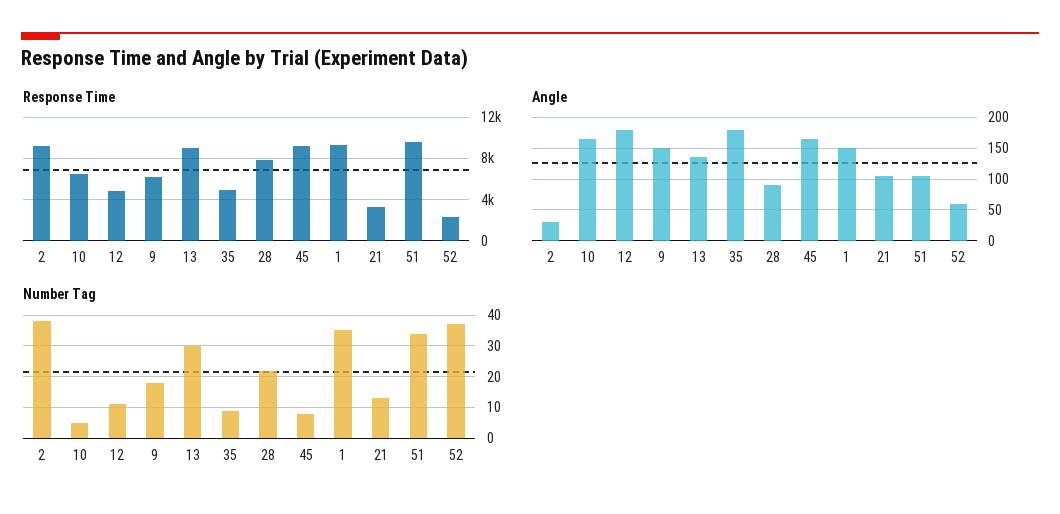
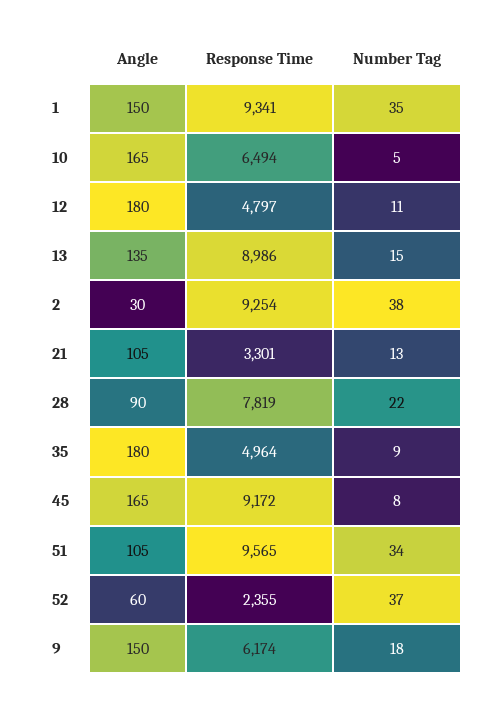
Number Tag, 13: 30 -> 15

